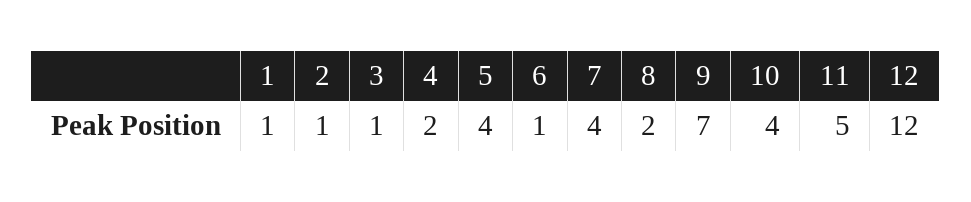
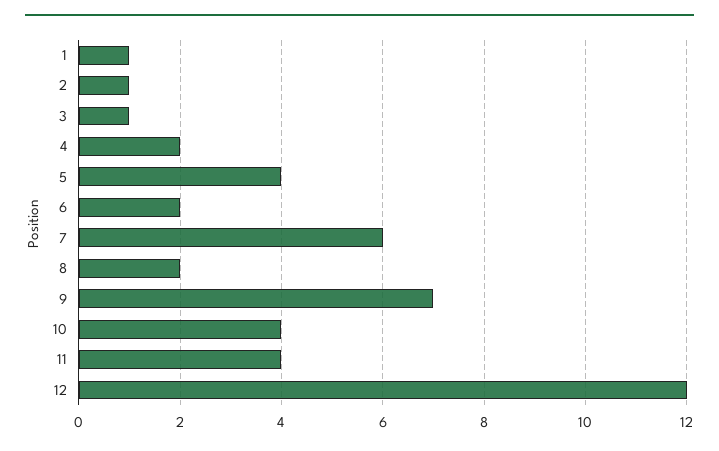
6: 1 -> 2
7: 4 -> 6
11: 5 -> 4

